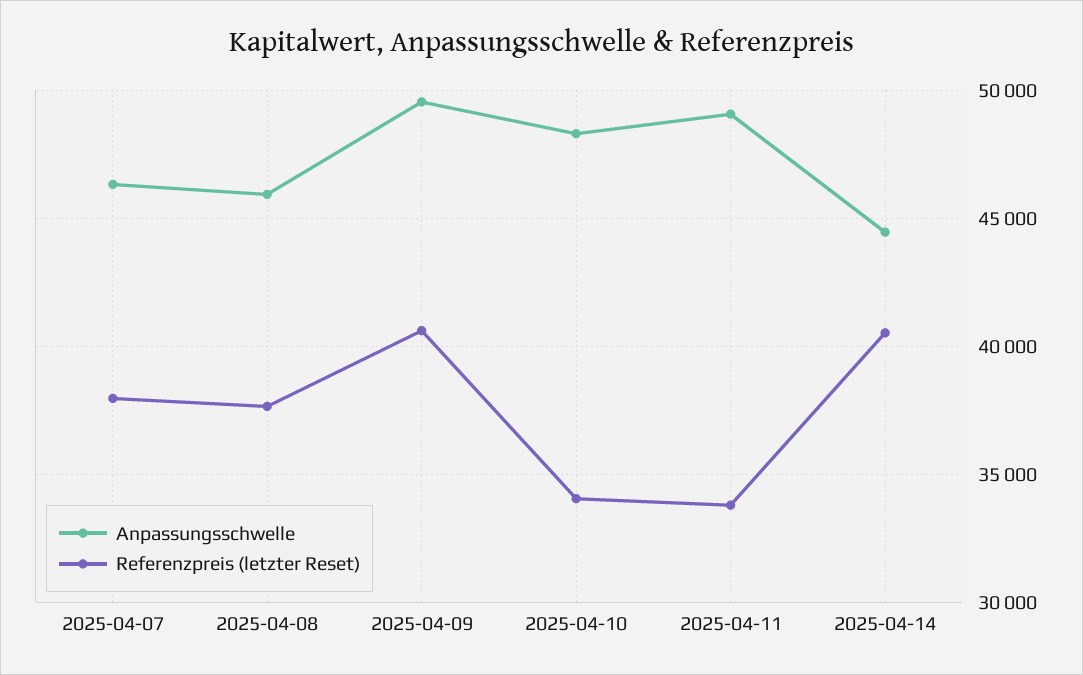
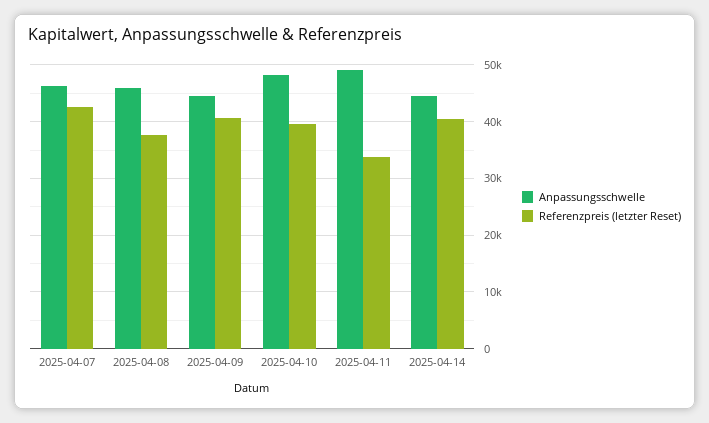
Referenzpreis (letzter Reset), 2025-04-07: 38000 -> 42000
Anpassungsschwelle, 2025-04-09: 49500 -> 44000
Referenzpreis (letzter Reset), 2025-04-10: 34000 -> 40000

